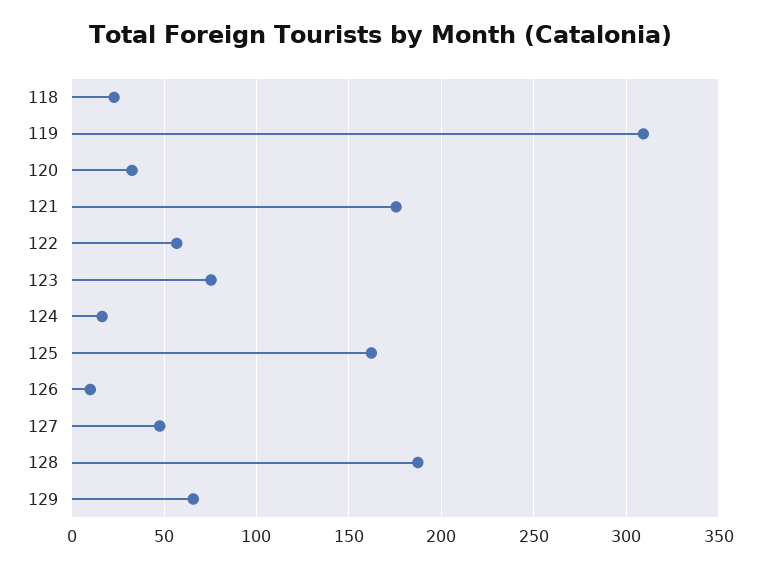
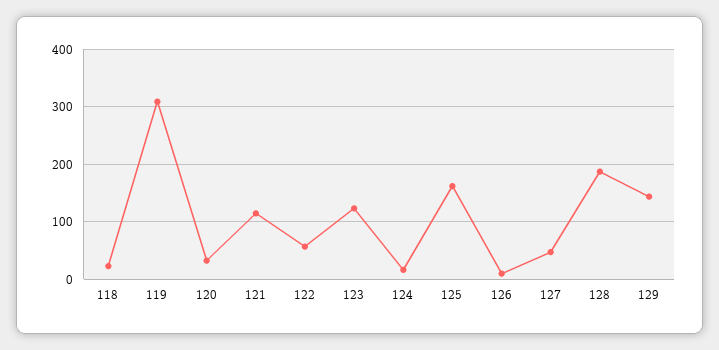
121: 175 -> 120
123: 75 -> 120
129: 65 -> 140

